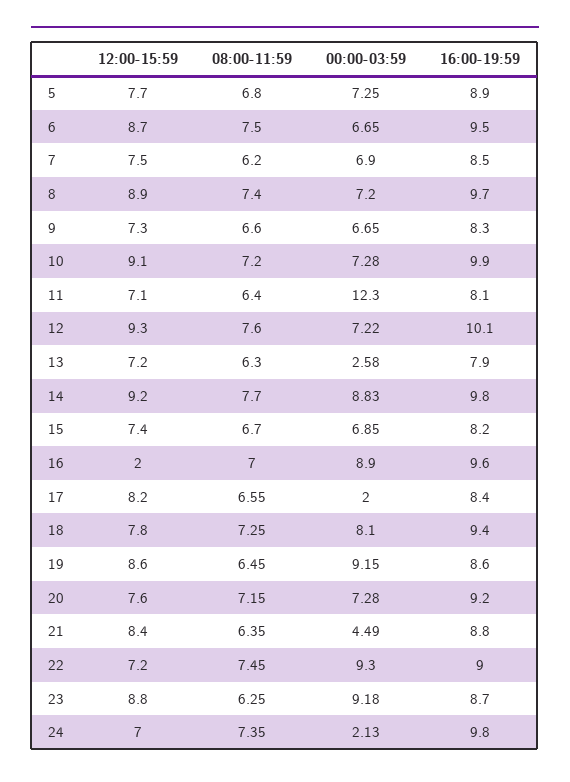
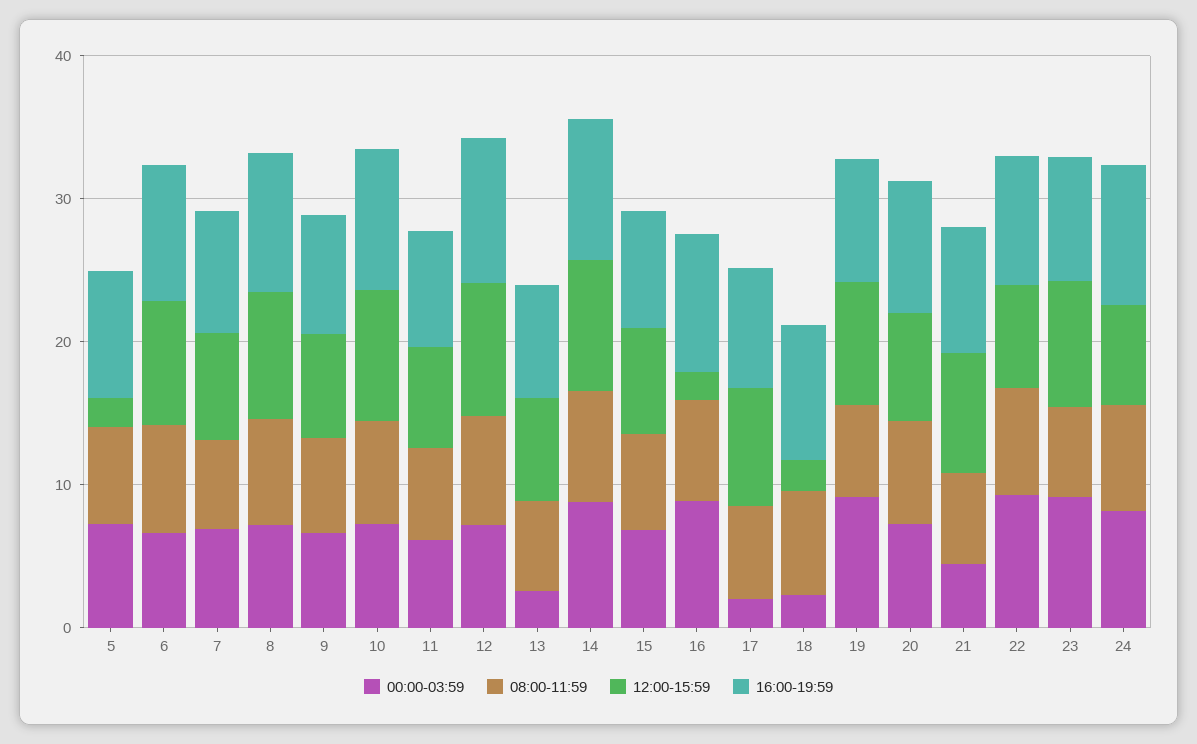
12:00-15:59, 5: 7.7 -> 2
00:00-03:59, 11: 12.3 -> 6
12:00-15:59, 18: 7.8 -> 2
00:00-03:59, 18: 8.1 -> 2
00:00-03:59, 24: 2.13 -> 8

